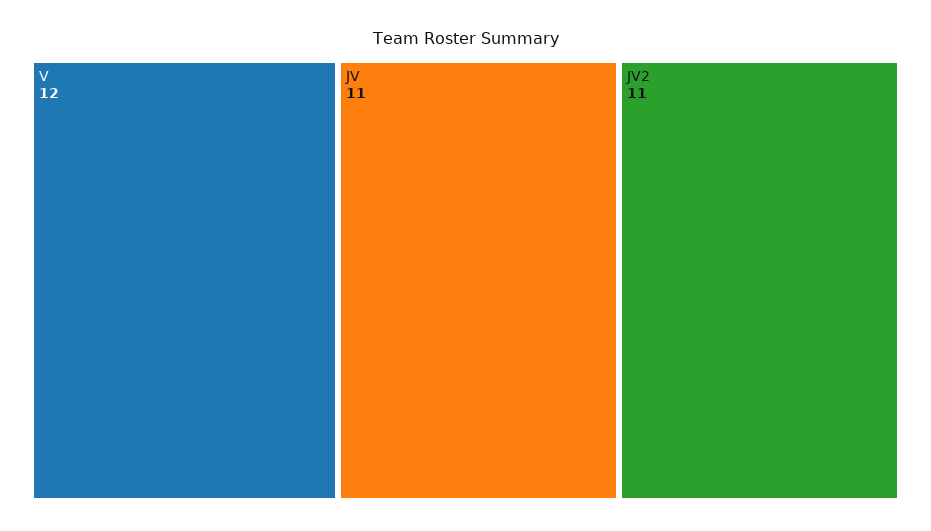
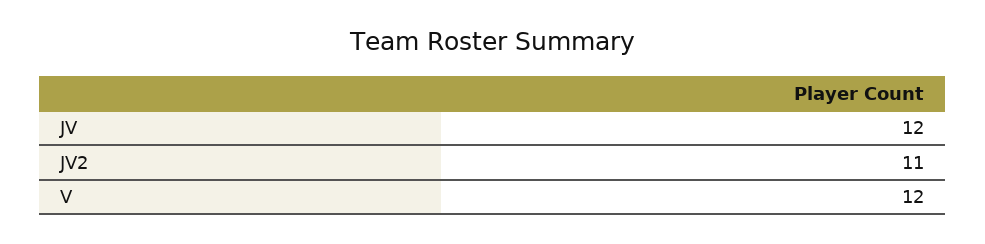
JV: 11 -> 12

